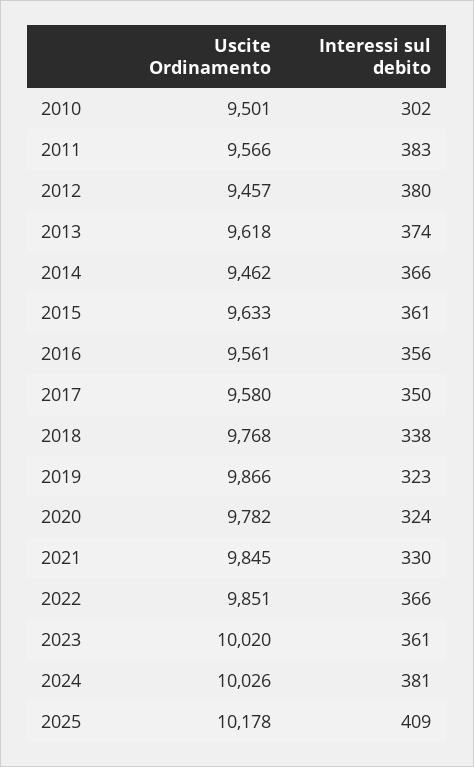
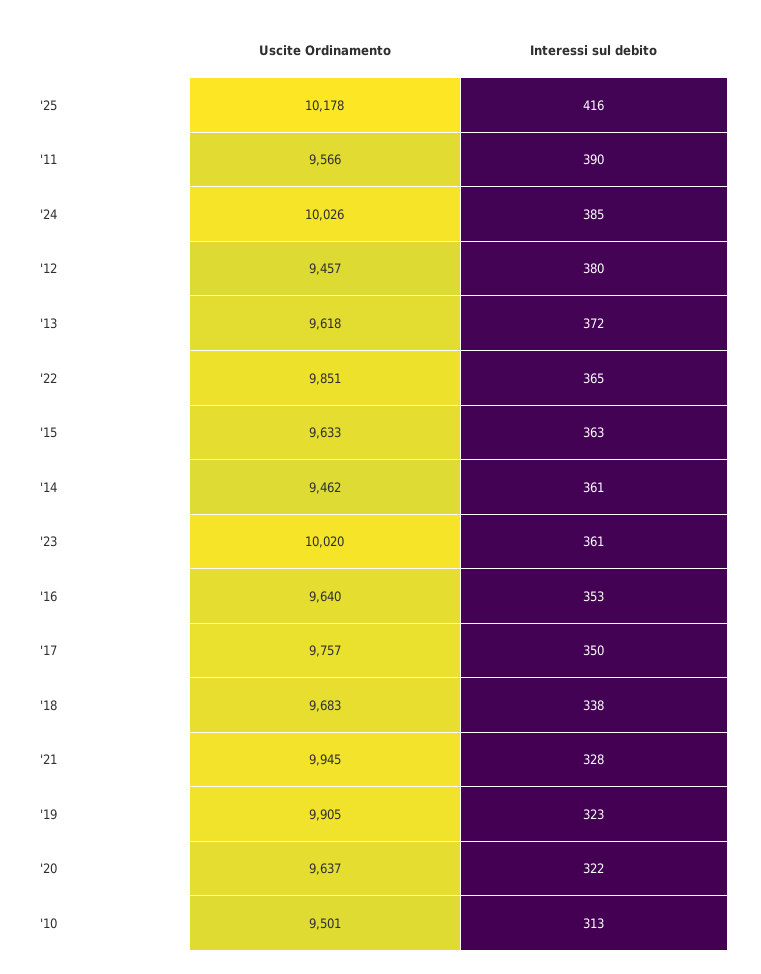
Interessi sul debito, 2010: 302 -> 313
Interessi sul debito, 2011: 383 -> 390
Interessi sul debito, 2013: 374 -> 372
Interessi sul debito, 2014: 366 -> 361
Interessi sul debito, 2015: 361 -> 363
Uscite Ordinamento, 2016: 9561 -> 9640
Interessi sul debito, 2016: 356 -> 353
Uscite Ordinamento, 2017: 9580 -> 9757
Uscite Ordinamento, 2018: 9768 -> 9683
Uscite Ordinamento, 2019: 9866 -> 9905
Uscite Ordinamento, 2020: 9782 -> 9637
Interessi sul debito, 2020: 324 -> 322
Uscite Ordinamento, 2021: 9845 -> 9945
Interessi sul debito, 2021: 330 -> 328
Interessi sul debito, 2022: 366 -> 365
Interessi sul debito, 2024: 381 -> 385
Interessi sul debito, 2025: 409 -> 416

